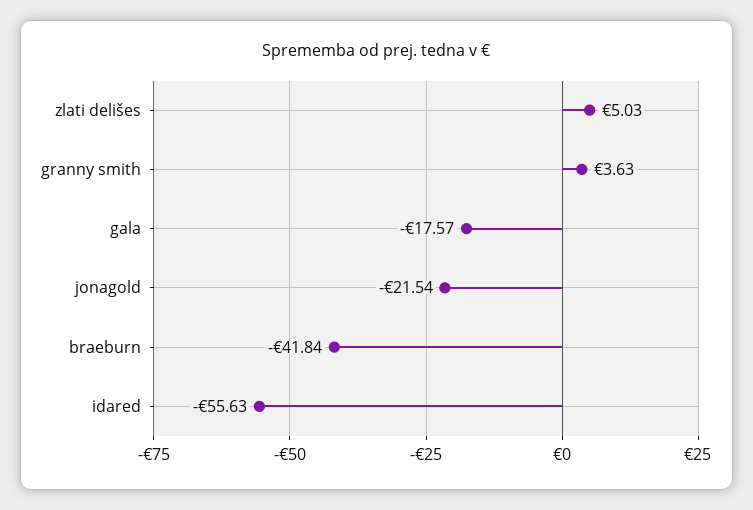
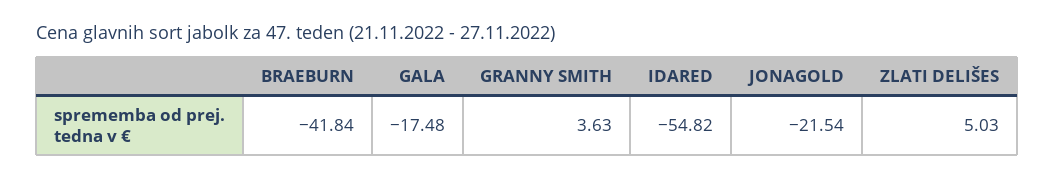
gala: -17.57 -> -17.48
idared: -55.63 -> -54.82

